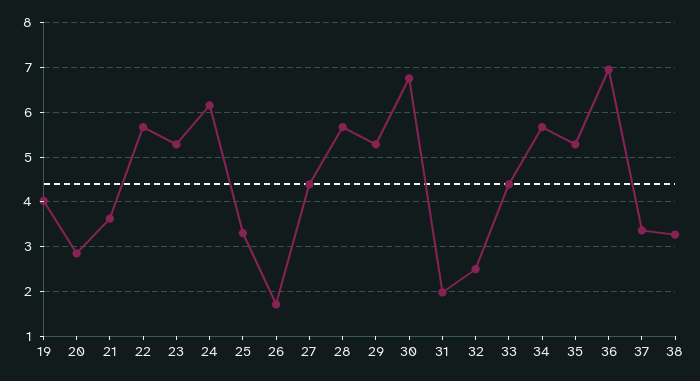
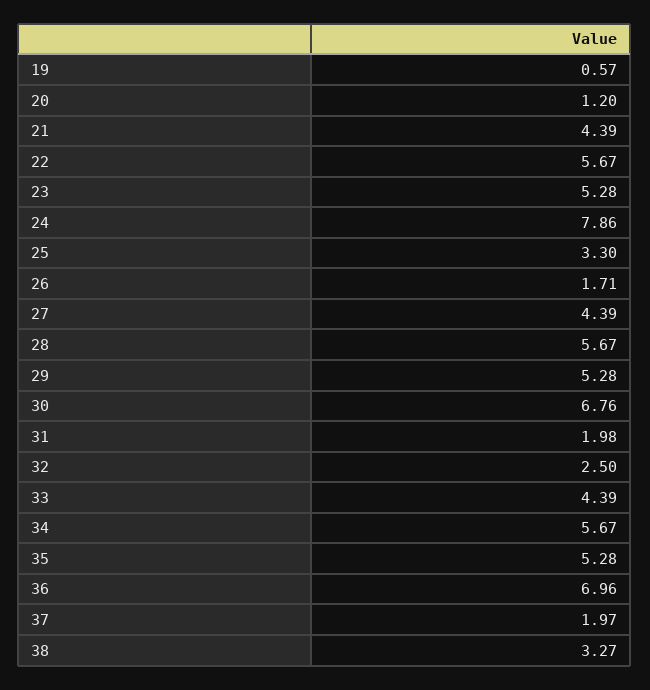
19: 4 -> 0.57
20: 2.8 -> 1.2
21: 3.6 -> 4.39
24: 6.2 -> 7.86
37: 3.4 -> 1.97

